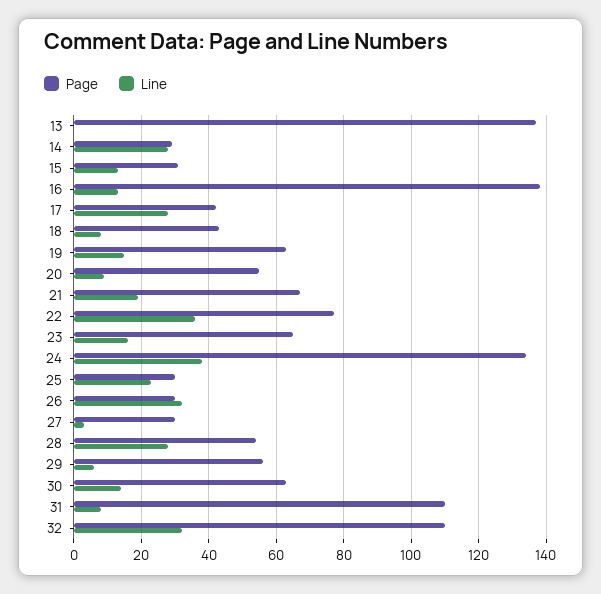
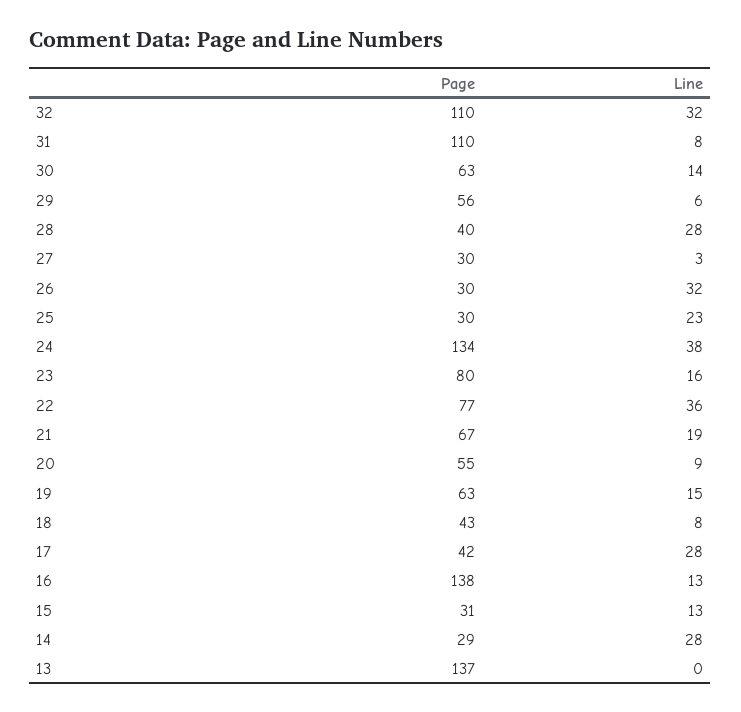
Page, 23: 65 -> 80
Page, 28: 55 -> 40

